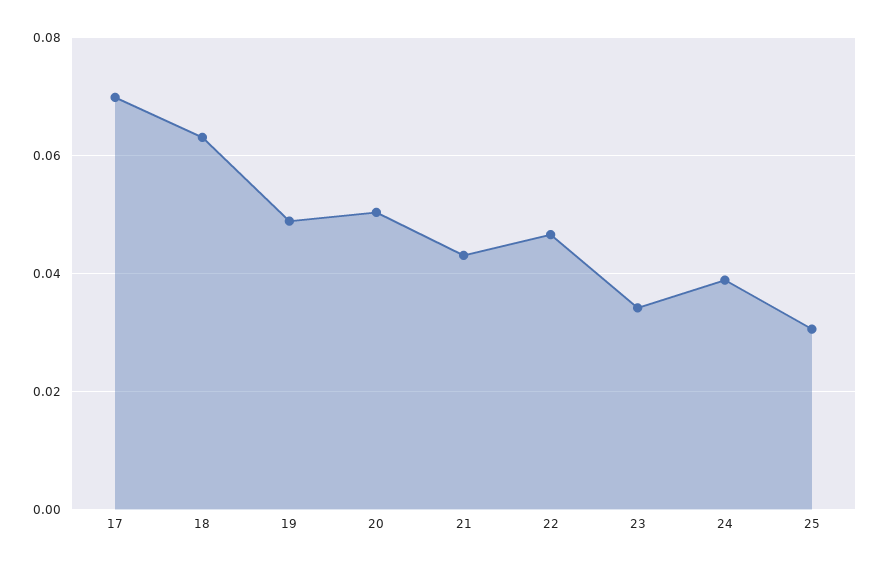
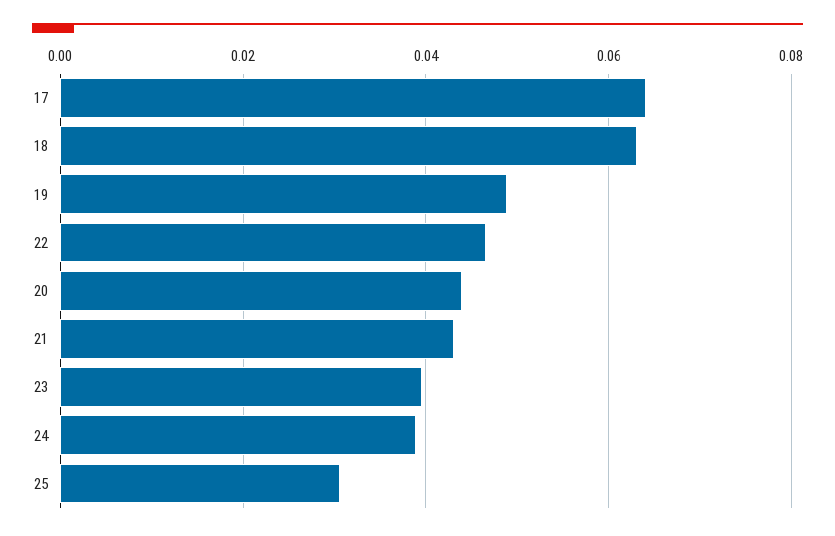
17: 0.07 -> 0.064
20: 0.05 -> 0.044
23: 0.034 -> 0.04

